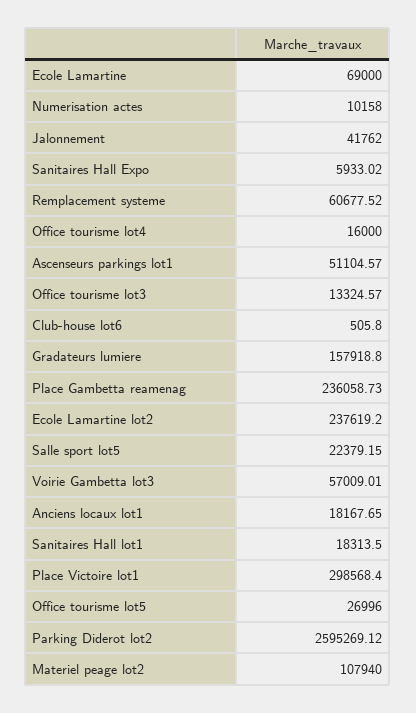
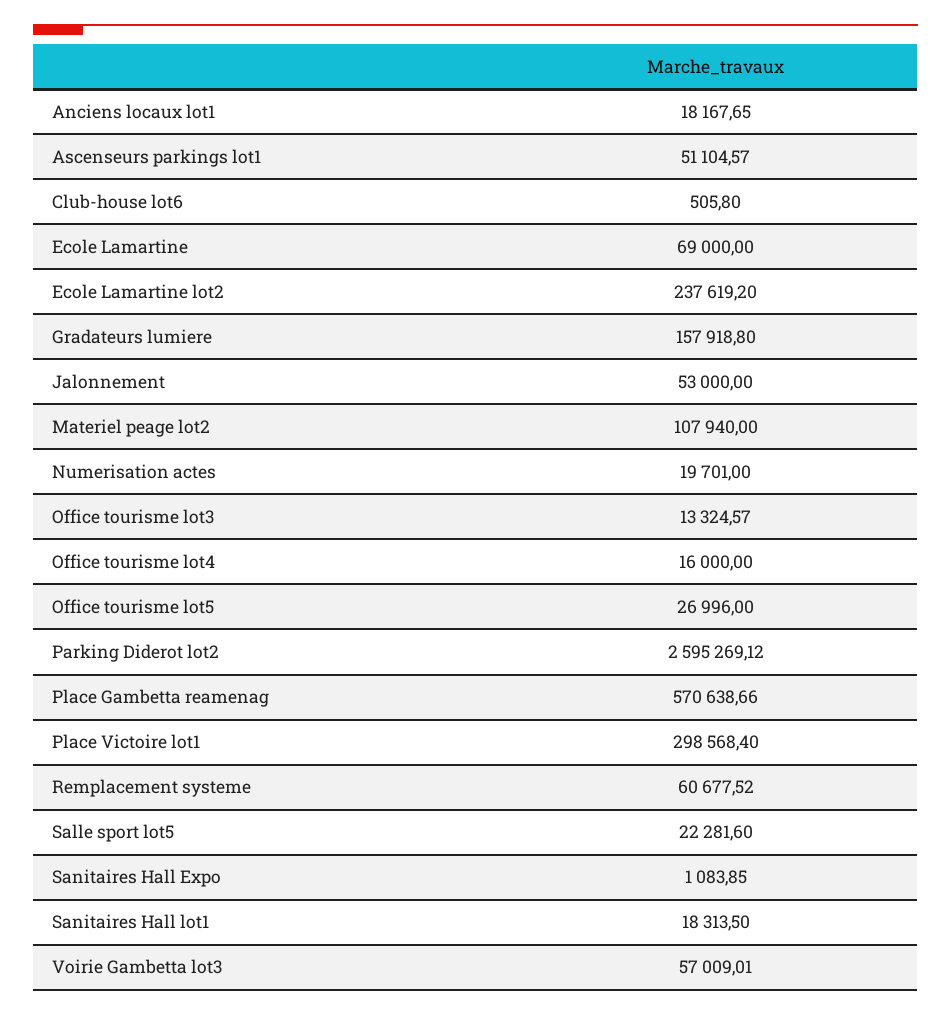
Numerisation actes: 10158 -> 19701
Jalonnement: 41762 -> 53000
Sanitaires Hall Expo: 5933.02 -> 1083.85
Place Gambetta reamenag: 236058.73 -> 570638.66
Salle sport lot5: 22379.15 -> 22281.6

